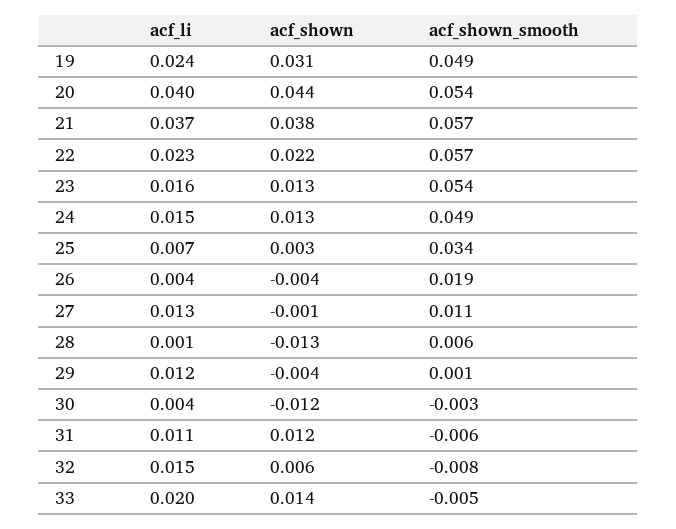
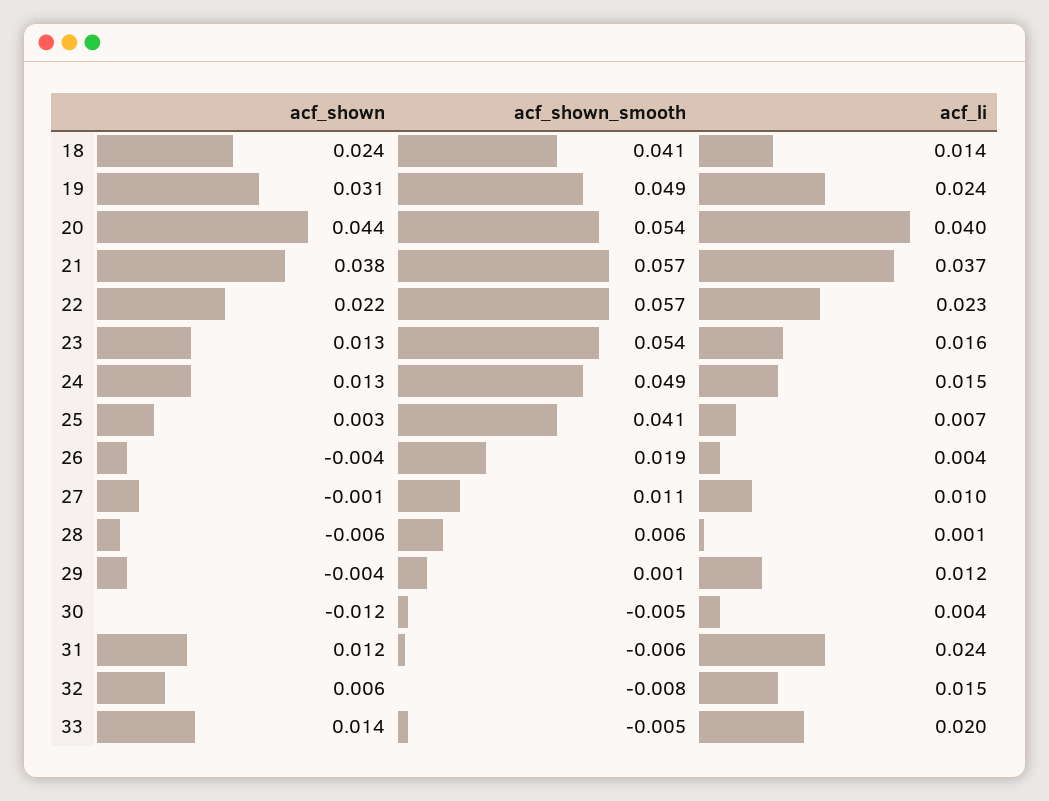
acf_shown_smooth, 25: 0.034 -> 0.041
acf_li, 27: 0.013 -> 0.01
acf_shown, 28: -0.013 -> -0.006
acf_shown_smooth, 30: -0.003 -> -0.005
acf_li, 31: 0.011 -> 0.024
acf_shown, 18: none -> 0.024
acf_shown_smooth, 18: none -> 0.041
acf_li, 18: none -> 0.014

